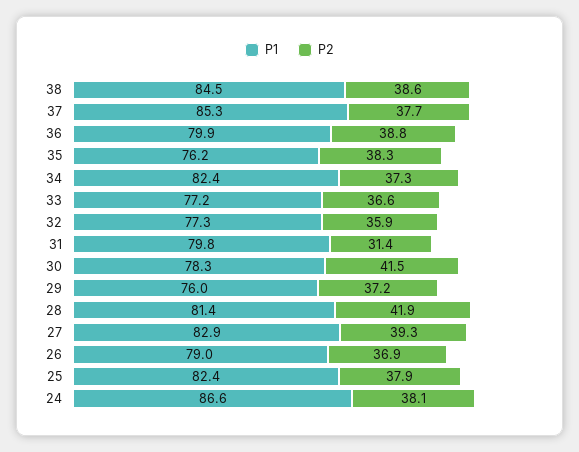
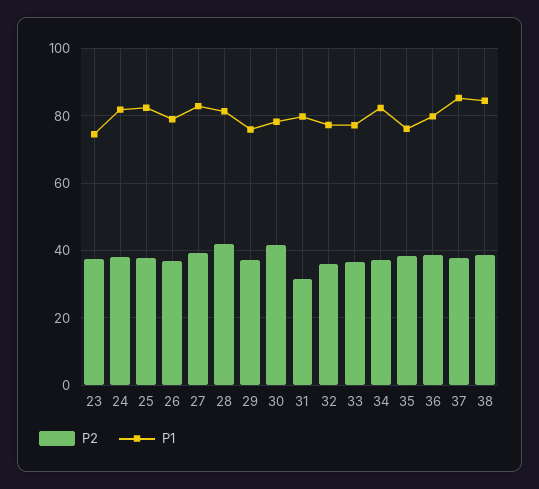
P1, 24: 86.6 -> 82
P2, 23: none -> 38
P1, 23: none -> 74

